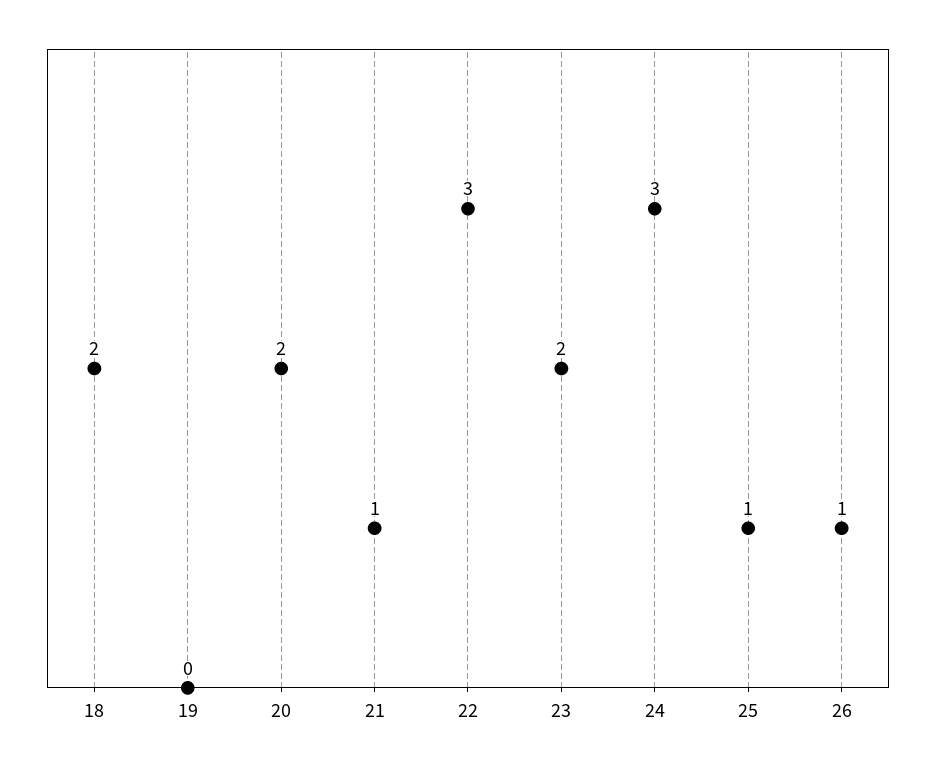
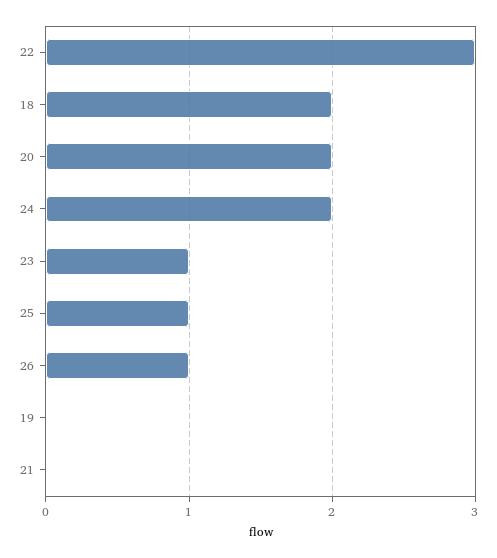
21: 1 -> 0
23: 2 -> 1
24: 3 -> 2

